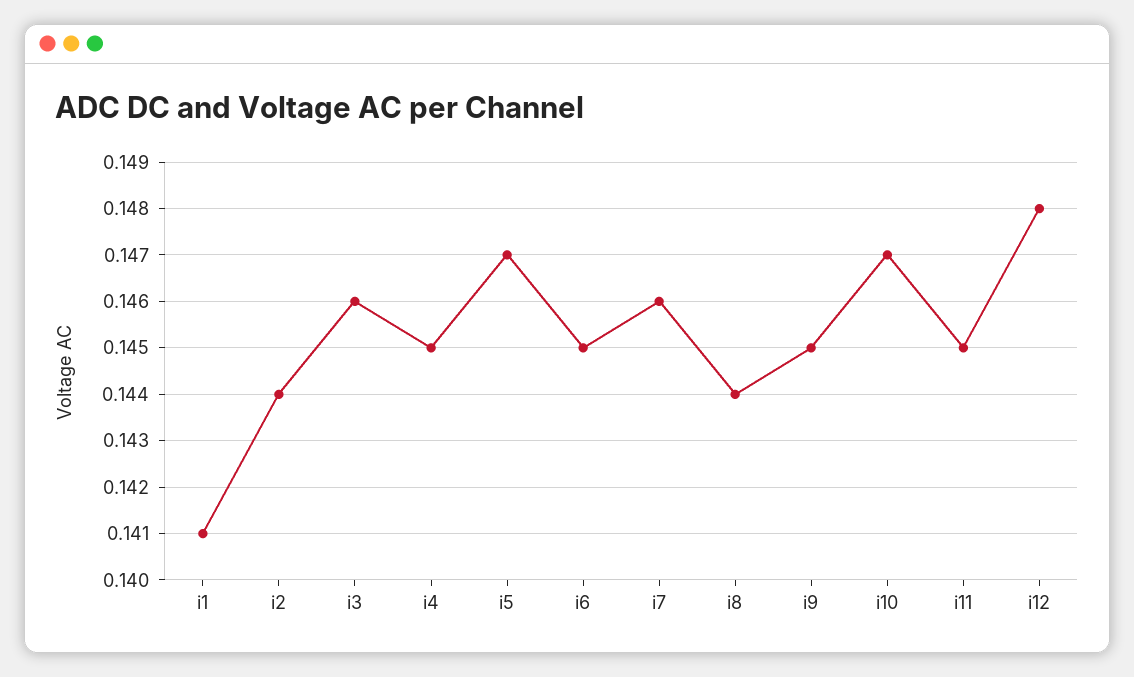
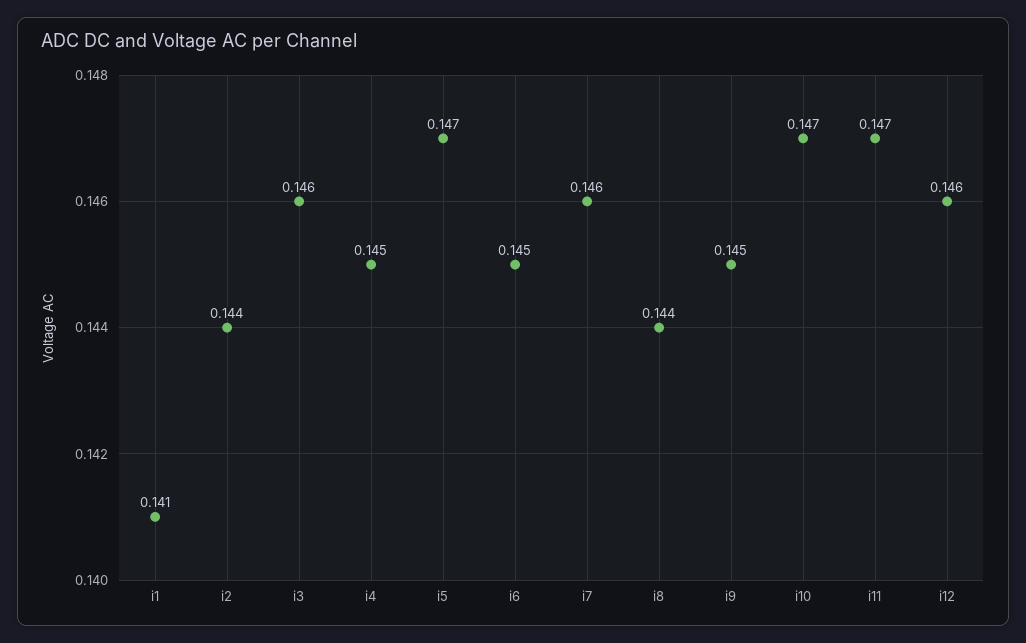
i11: 0.145 -> 0.147
i12: 0.148 -> 0.146

